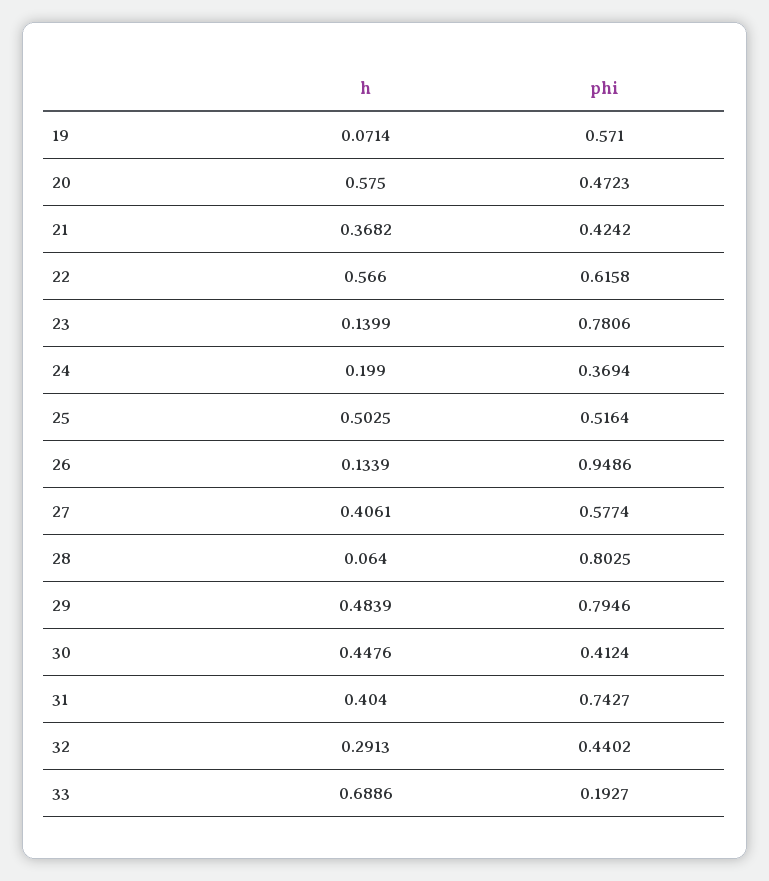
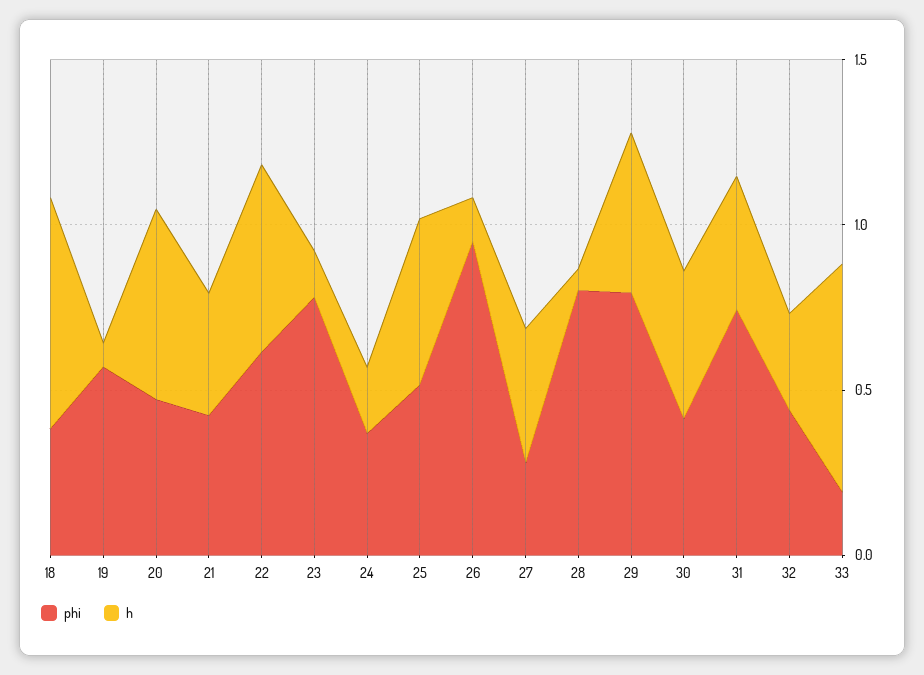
phi, 27: 0.5774 -> 0.3
phi, 18: none -> 0.4
h, 18: none -> 0.7

